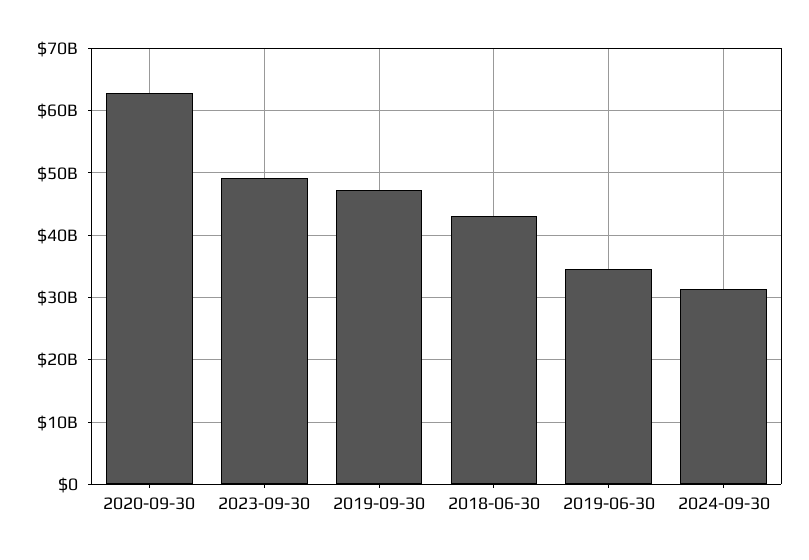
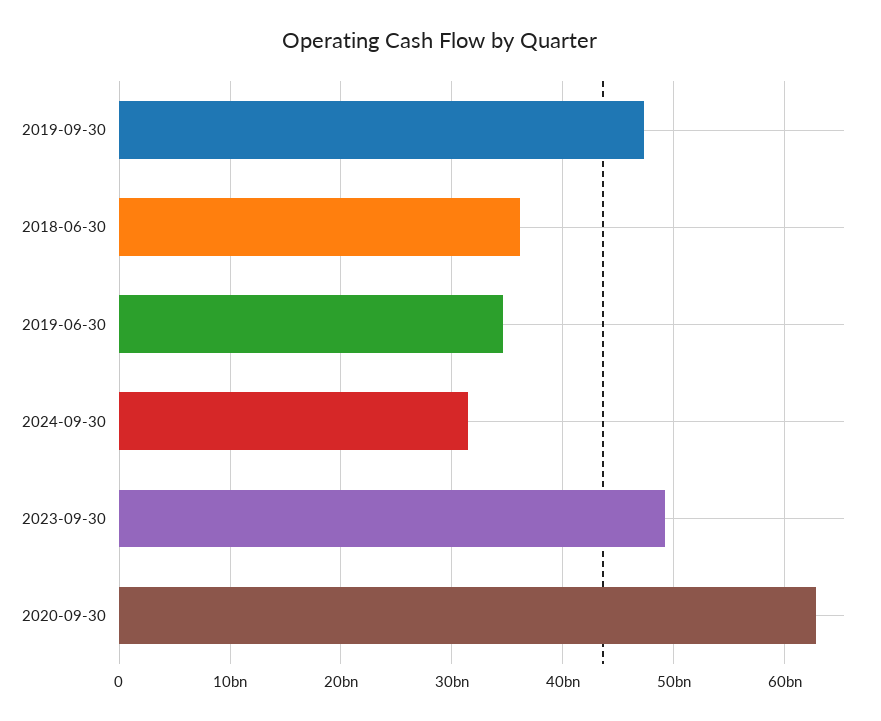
2018-06-30: 43000000000 -> 36000000000

